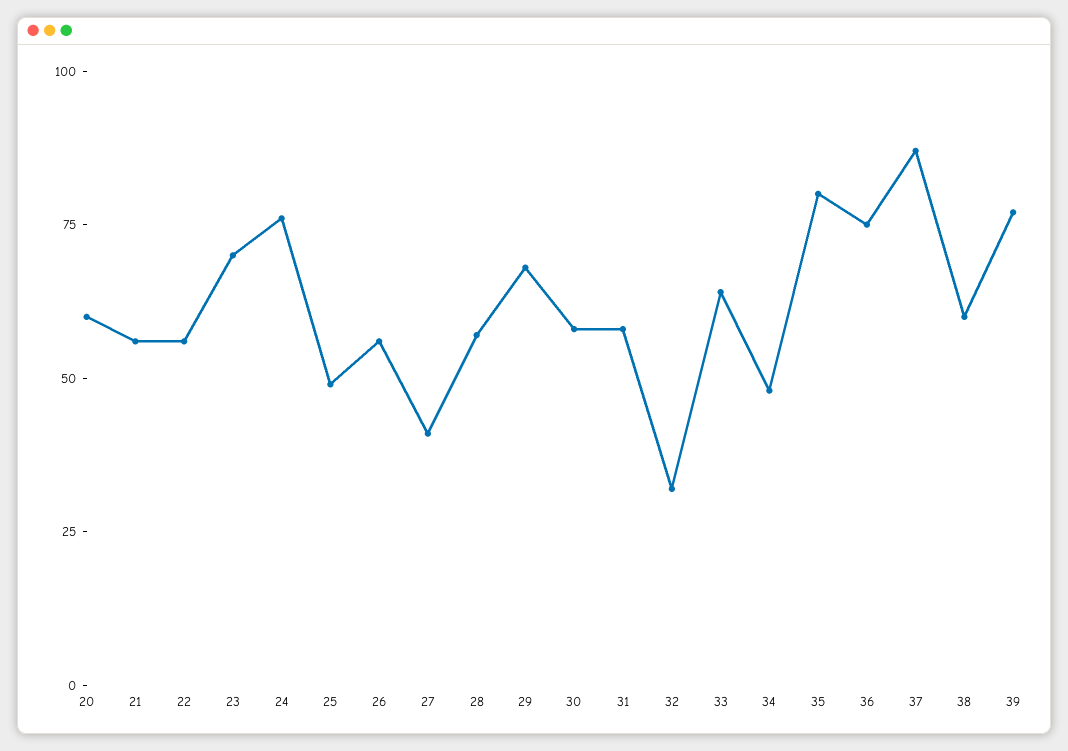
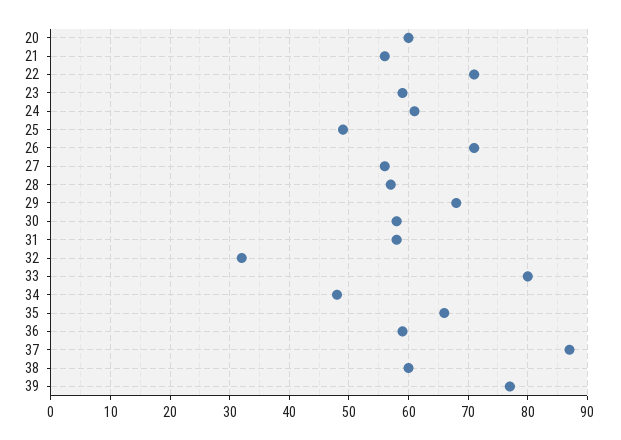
22: 55 -> 70
23: 70 -> 60
24: 75 -> 60
26: 55 -> 70
27: 40 -> 55
33: 65 -> 80
35: 80 -> 65
36: 75 -> 60

